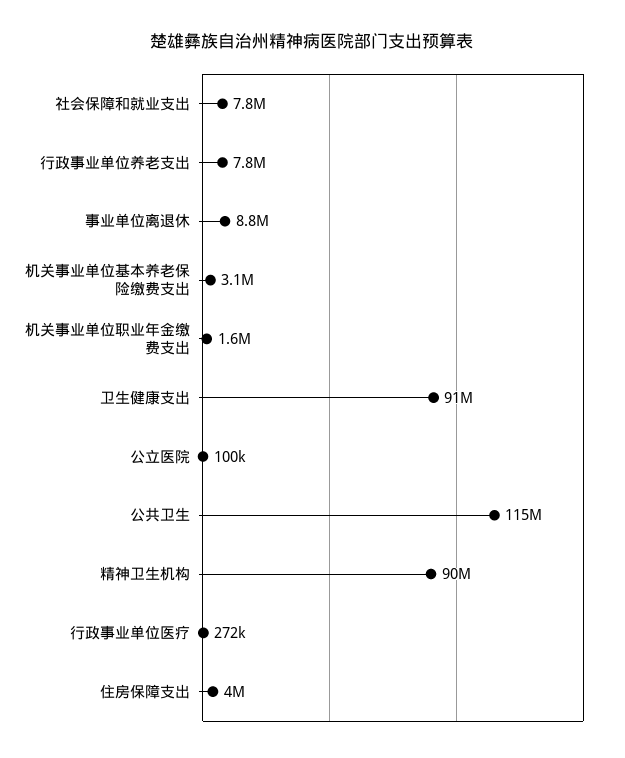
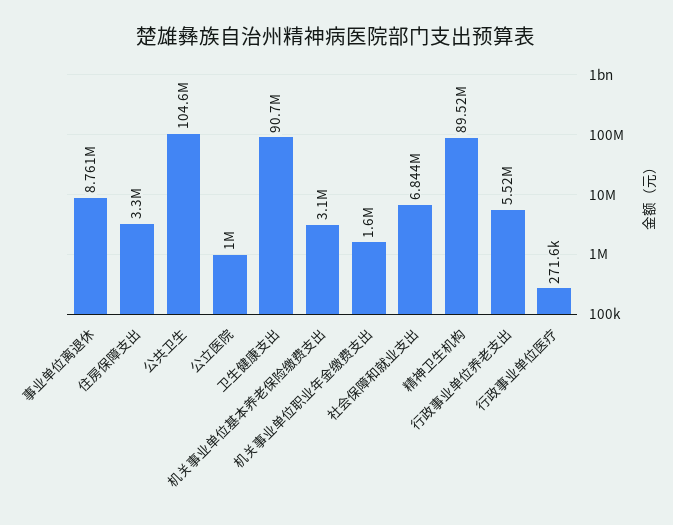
社会保障和就业支出: 7800000 -> 6844000
行政事业单位养老支出: 7800000 -> 5520000
公立医院: 100000 -> 1000000
公共卫生: 115000000 -> 104600000
住房保障支出: 4000000 -> 3300000

